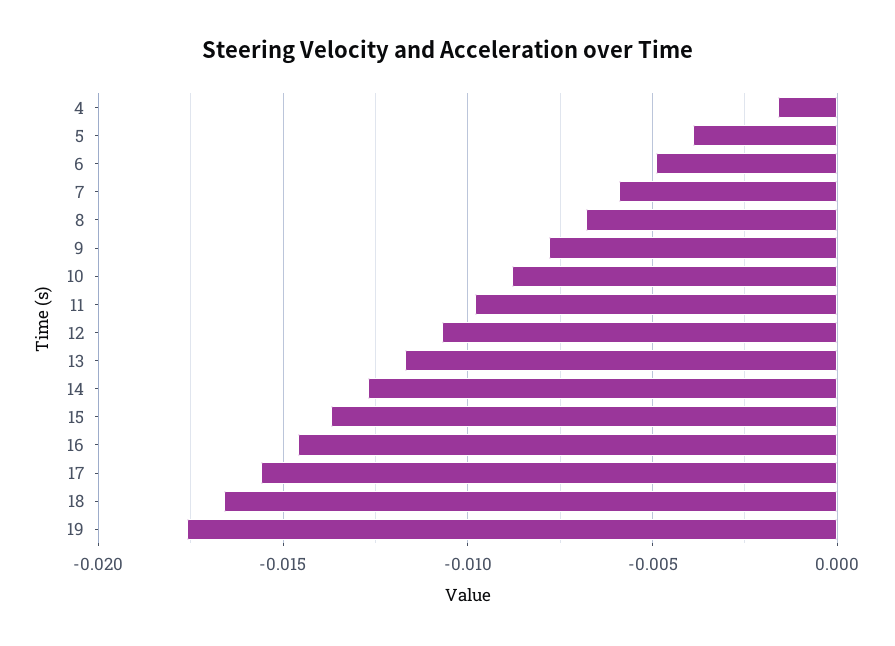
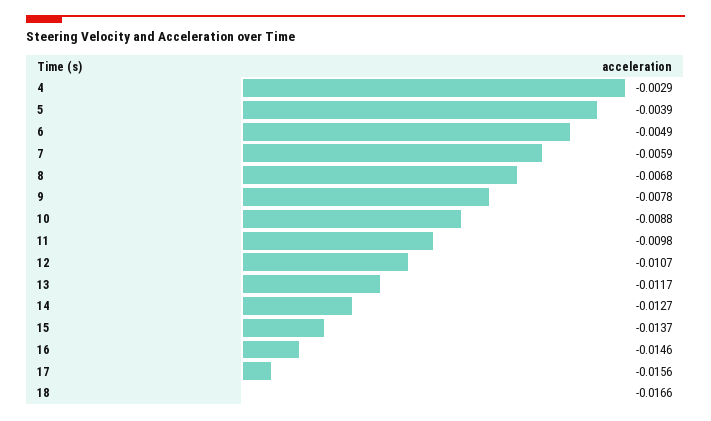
4: -0.0015 -> -0.0029
19: -0.0175 -> none

